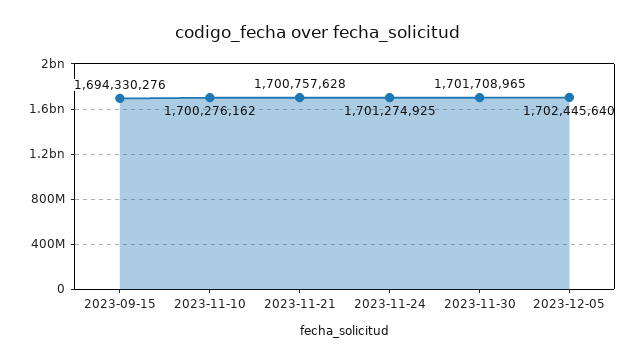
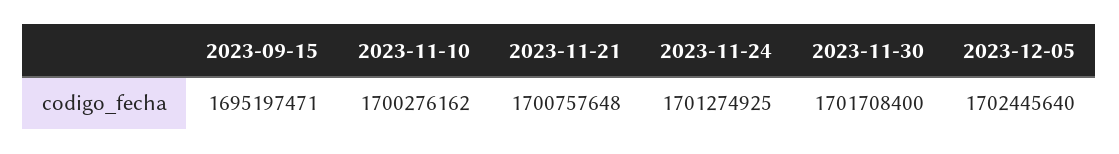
2023-09-15: 1694330276 -> 1695197471
2023-11-21: 1700757628 -> 1700757648
2023-11-30: 1701708965 -> 1701708400

